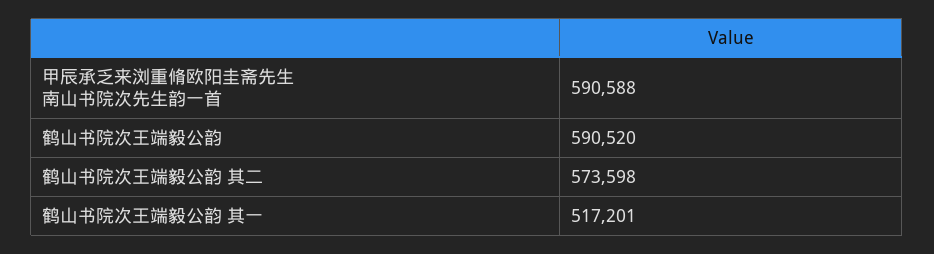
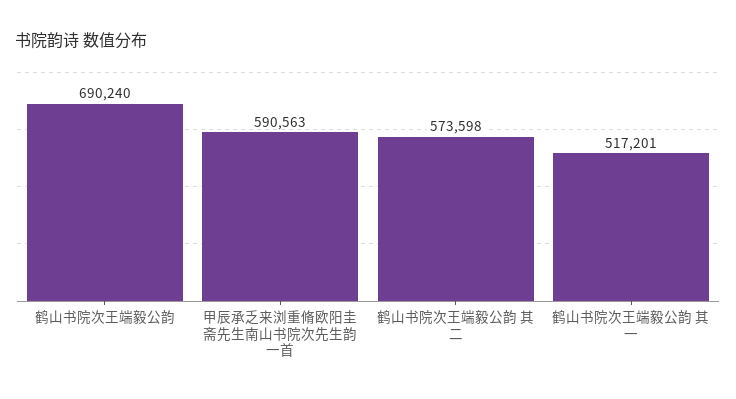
甲辰承乏来浏重脩欧阳圭斋先生南山书院次先生韵一首: 590588 -> 590563
鹤山书院次王端毅公韵: 590520 -> 690240

